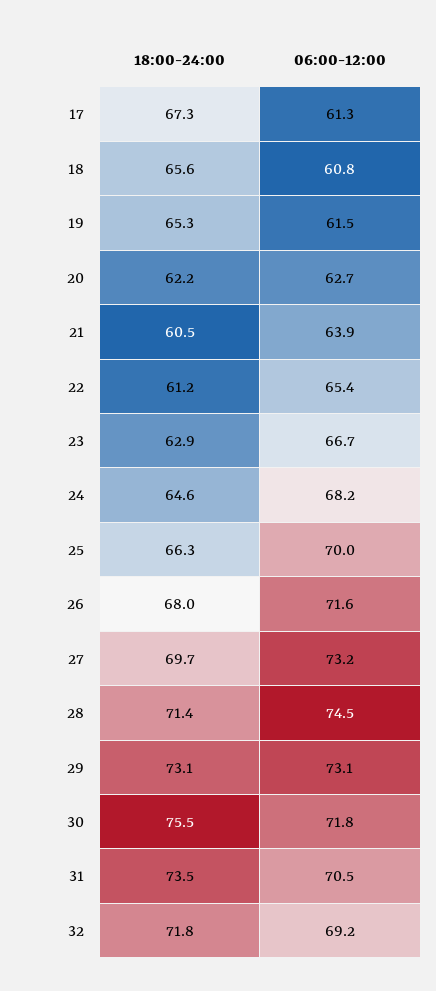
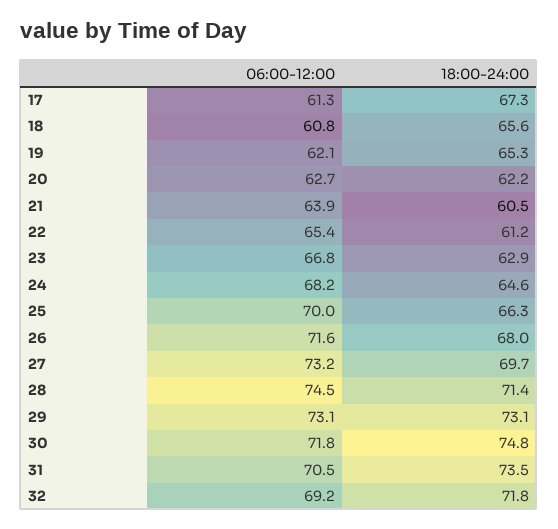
06:00-12:00, 19: 61.5 -> 62.1
06:00-12:00, 23: 66.7 -> 66.8
18:00-24:00, 30: 75.5 -> 74.8

